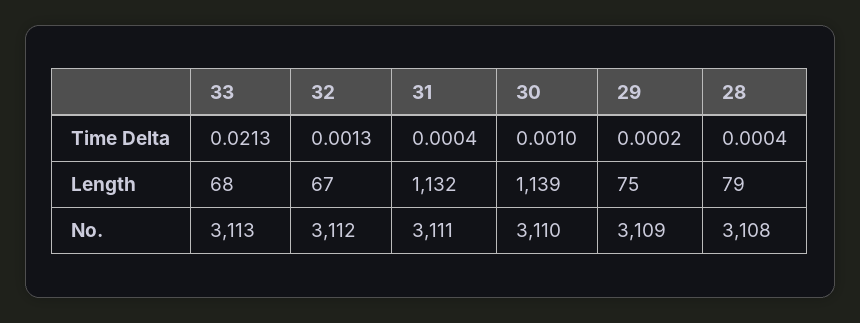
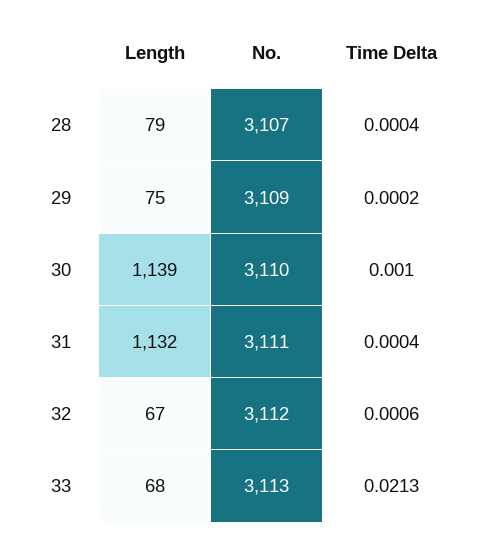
32, Time Delta: 0.0013 -> 0.0006
28, No.: 3108 -> 3107

